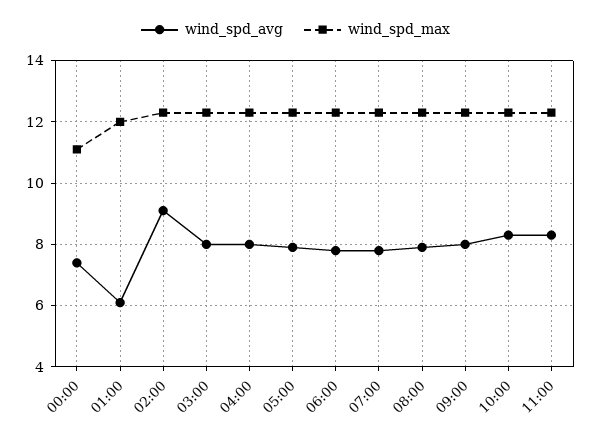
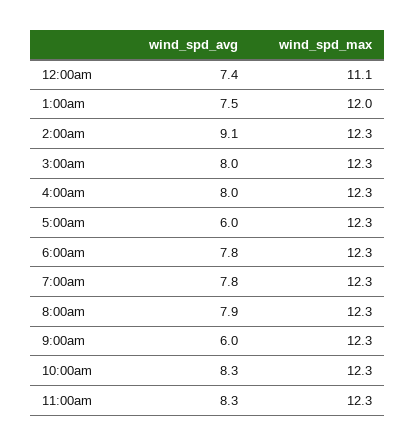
wind_spd_avg, 01:00: 6 -> 7.5
wind_spd_avg, 05:00: 8 -> 6
wind_spd_avg, 09:00: 8 -> 6

